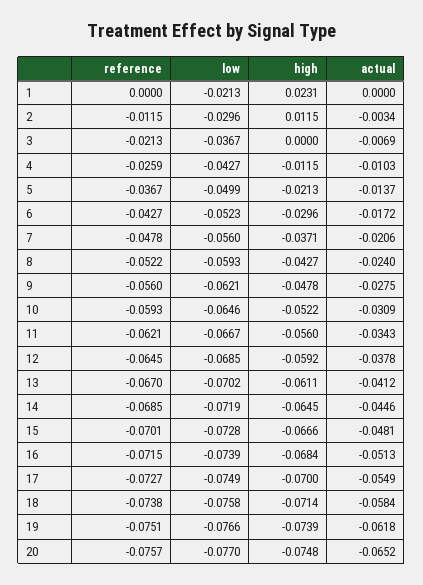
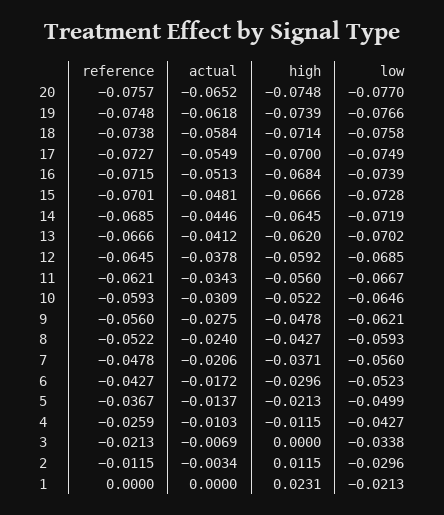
low, 3: -0.0367 -> -0.0338
reference, 13: -0.067 -> -0.0666
high, 13: -0.0611 -> -0.062
reference, 19: -0.0751 -> -0.0748

